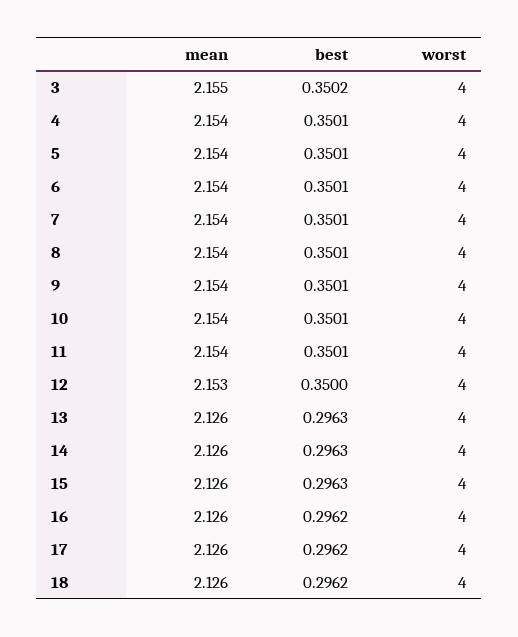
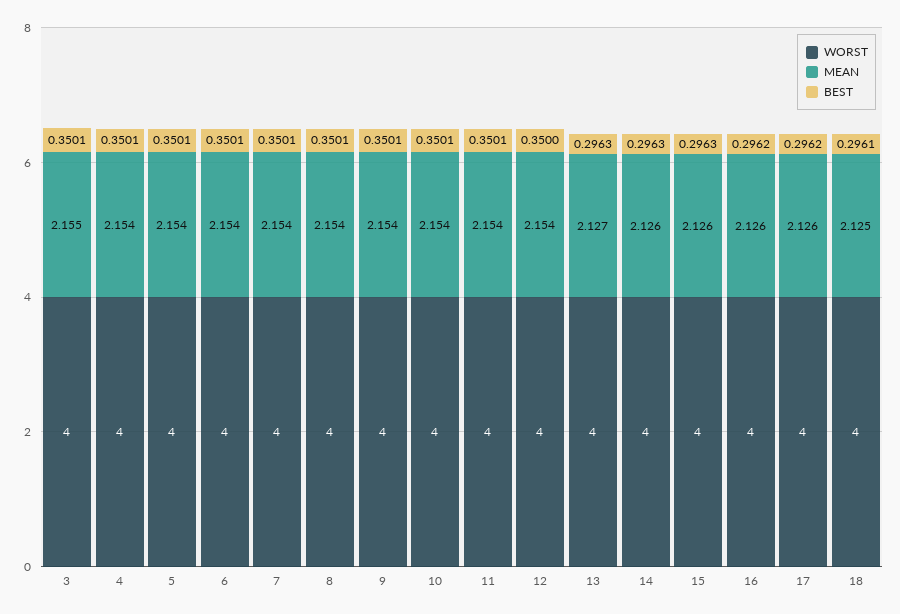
best, 3: 0.3502 -> 0.3501
mean, 12: 2.153 -> 2.154
mean, 13: 2.126 -> 2.127
mean, 18: 2.126 -> 2.125
best, 18: 0.2962 -> 0.2961

